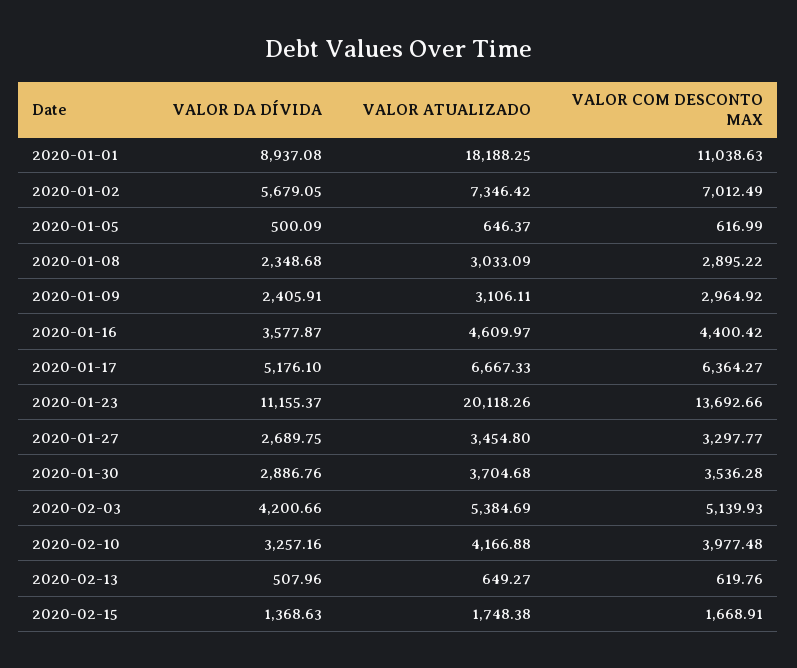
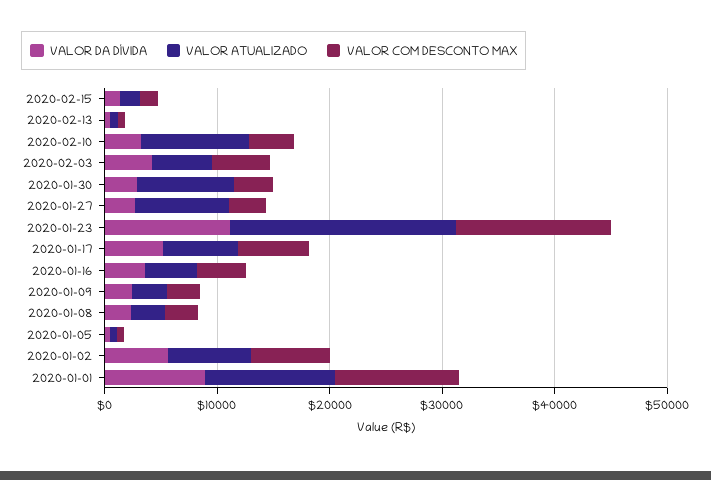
VALOR ATUALIZADO, 2020-01-01: 18188.25 -> 12000
VALOR ATUALIZADO, 2020-01-27: 3454.8 -> 8000
VALOR ATUALIZADO, 2020-01-30: 3704.68 -> 8000
VALOR ATUALIZADO, 2020-02-10: 4166.88 -> 10000

